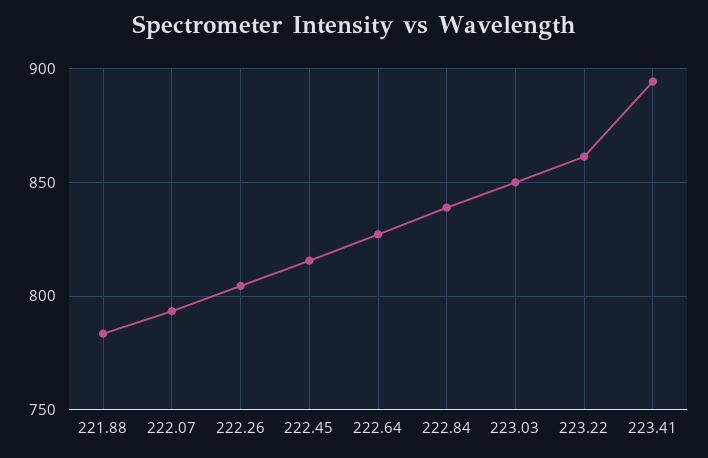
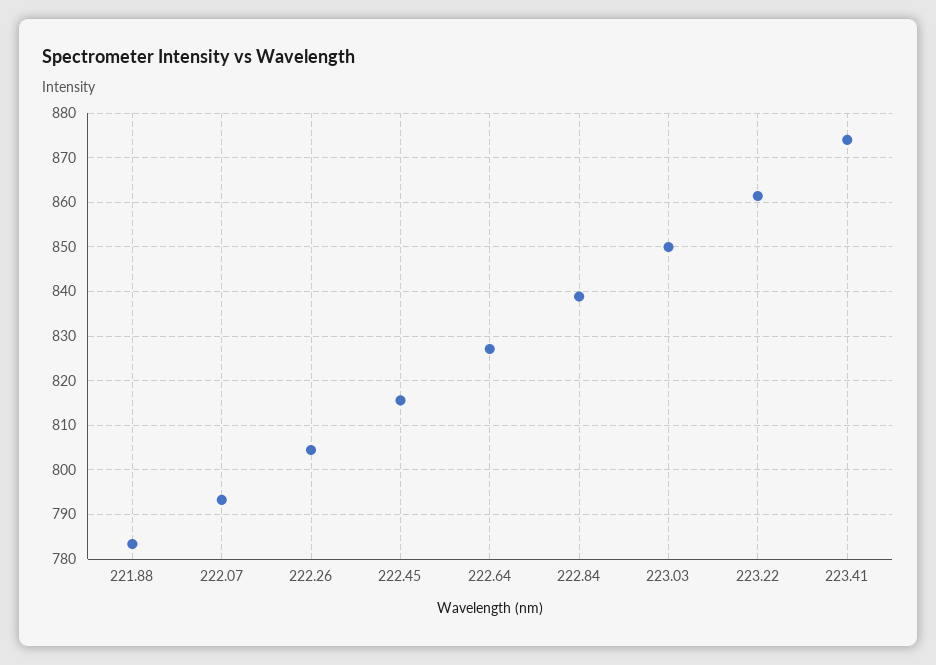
223.41: 895 -> 874

